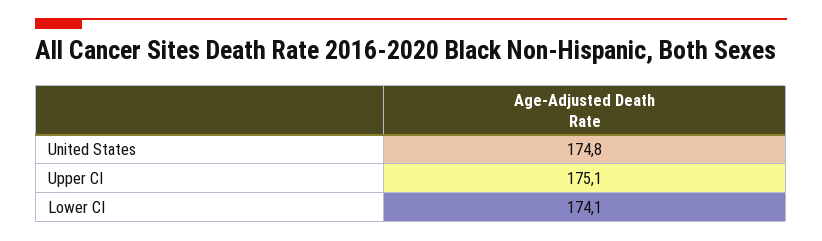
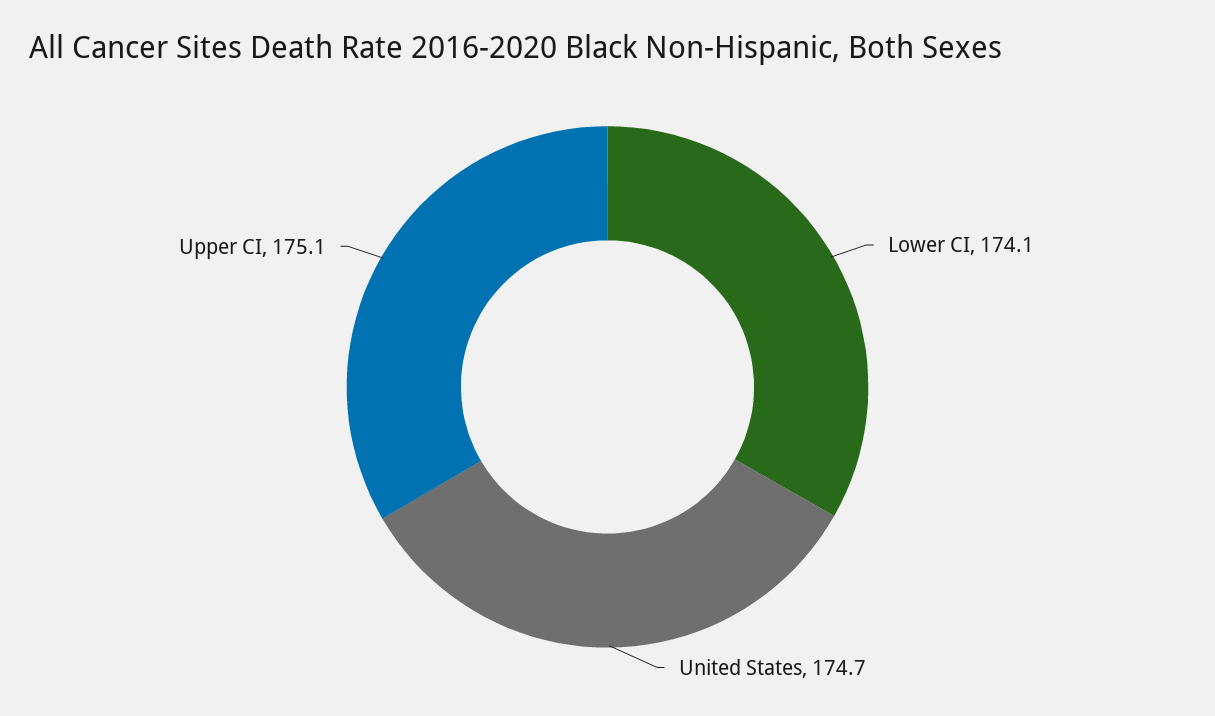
United States: 174.8 -> 174.7

